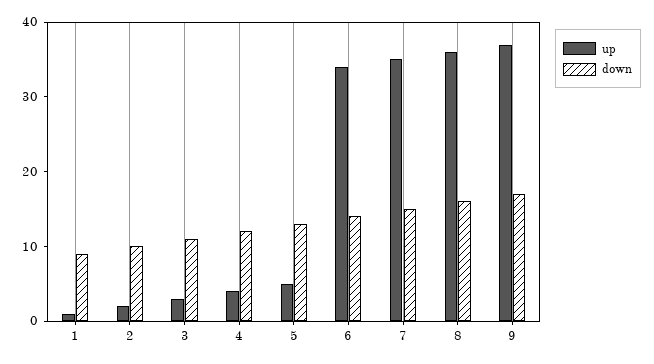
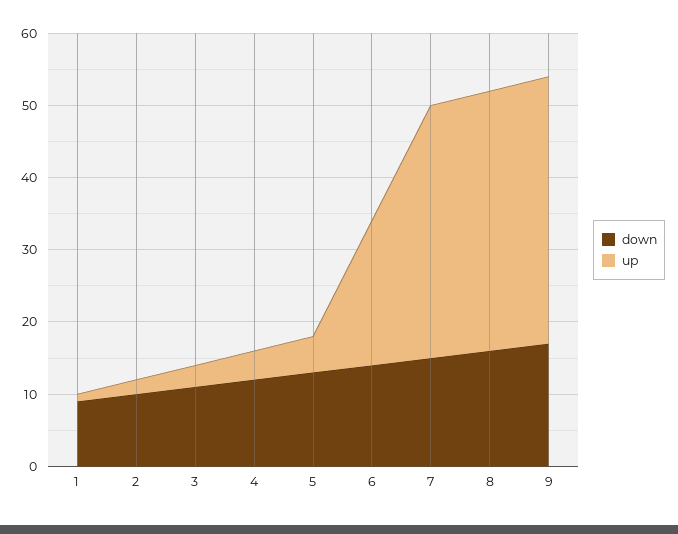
up, 6: 35 -> 20

